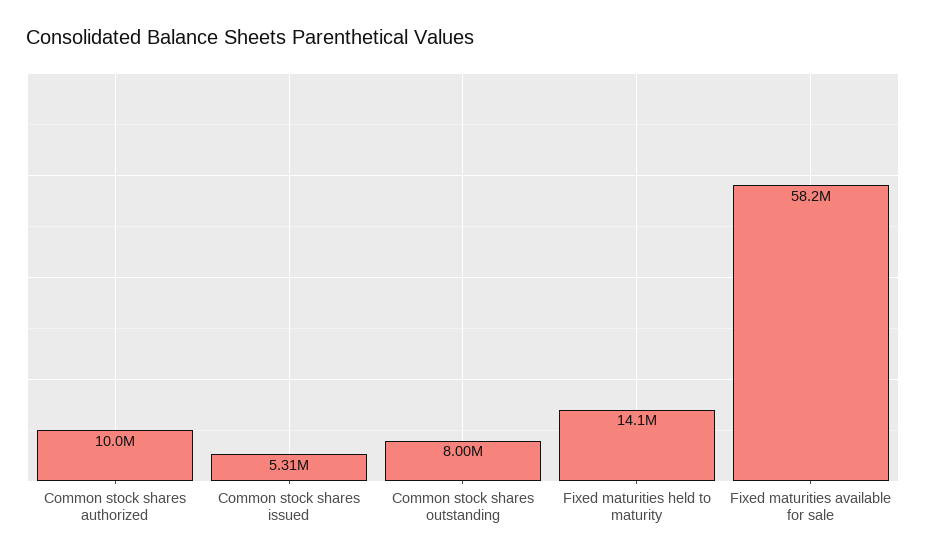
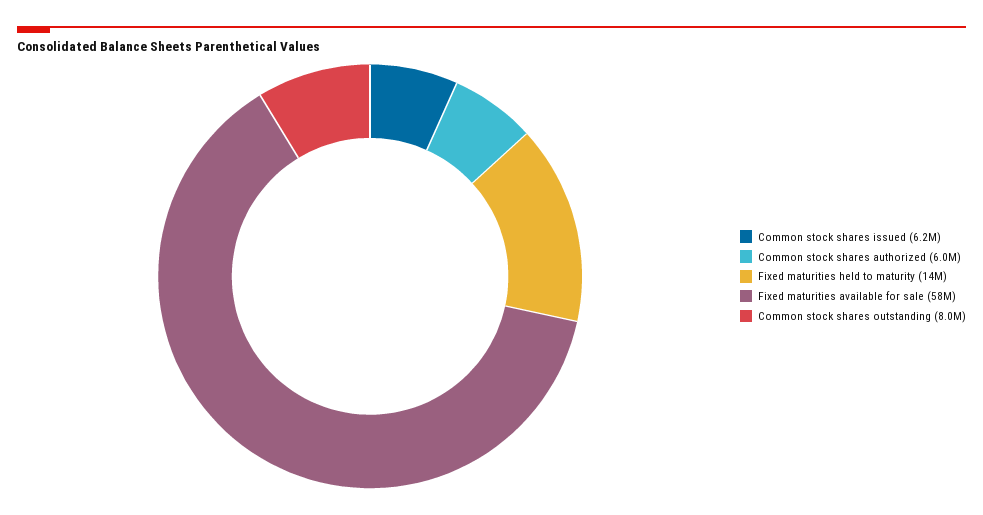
Common stock shares authorized: 10000000 -> 6000000
Common stock shares issued: 5310000 -> 6200000

